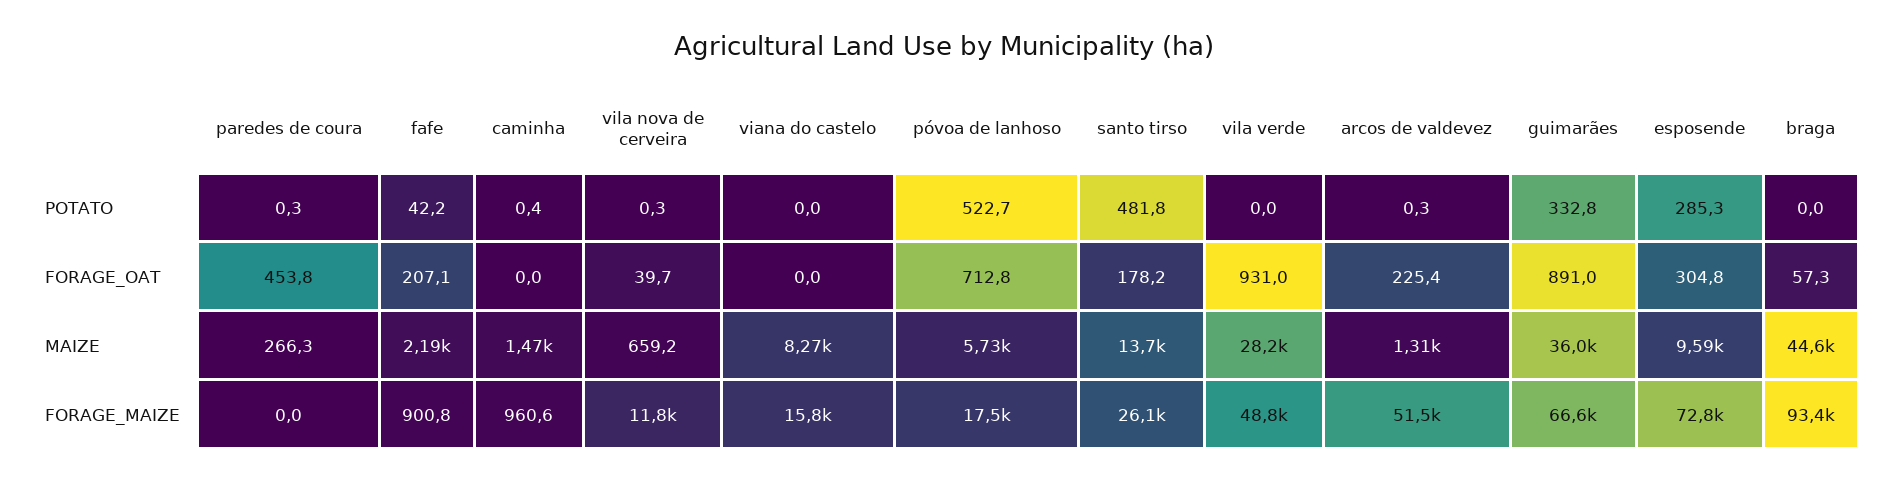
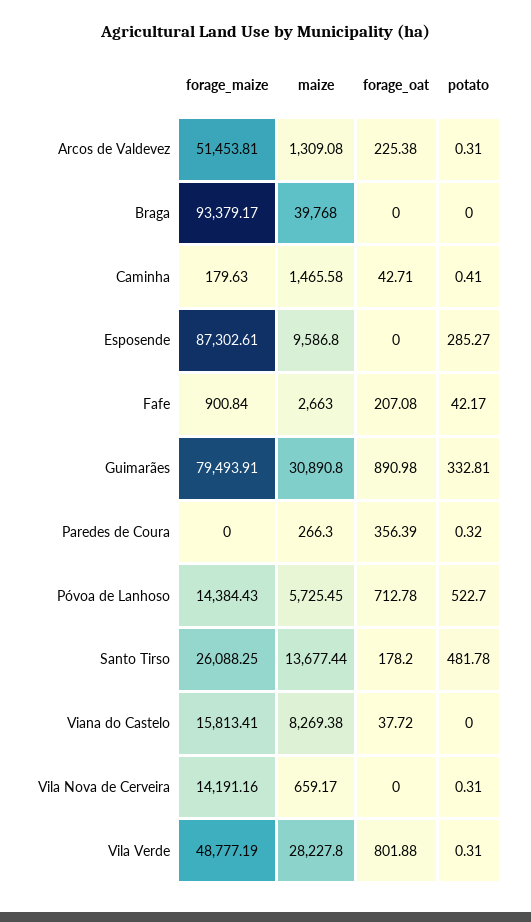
vila verde, POTATO: 0 -> 0.31
paredes de coura, FORAGE_OAT: 453.8 -> 356.39
caminha, FORAGE_OAT: 0 -> 42.71
vila nova de cerveira, FORAGE_OAT: 39.7 -> 0
viana do castelo, FORAGE_OAT: 0 -> 37.72
vila verde, FORAGE_OAT: 931 -> 801.88
esposende, FORAGE_OAT: 304.8 -> 0
braga, FORAGE_OAT: 57.3 -> 0
fafe, MAIZE: 2190 -> 2663
guimarães, MAIZE: 36000 -> 30890.8
braga, MAIZE: 44600 -> 39768
caminha, FORAGE_MAIZE: 960.6 -> 179.63
vila nova de cerveira, FORAGE_MAIZE: 11800 -> 14191.16
póvoa de lanhoso, FORAGE_MAIZE: 17500 -> 14384.43
guimarães, FORAGE_MAIZE: 66600 -> 79493.91
esposende, FORAGE_MAIZE: 72800 -> 87302.61

